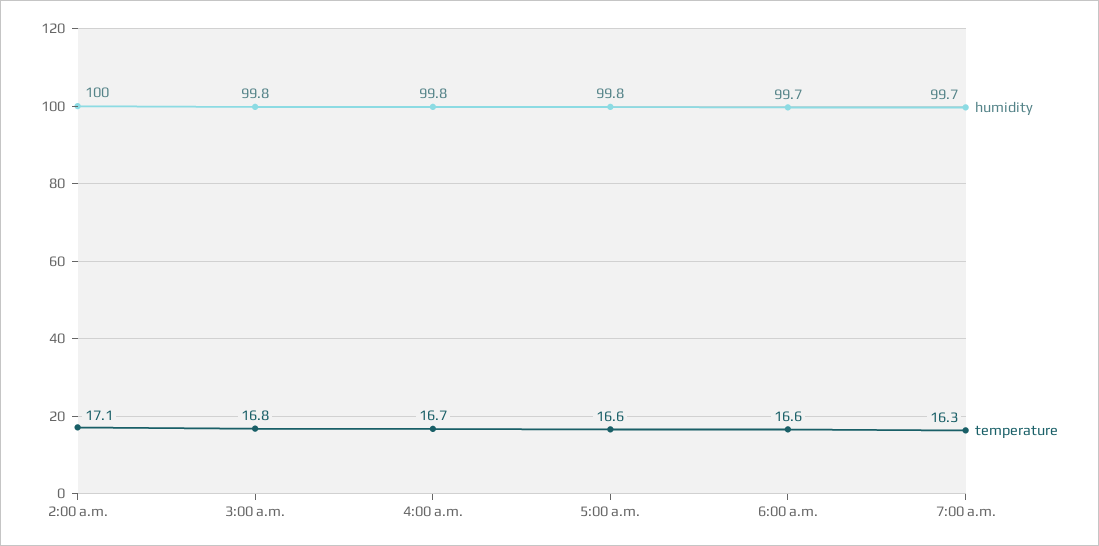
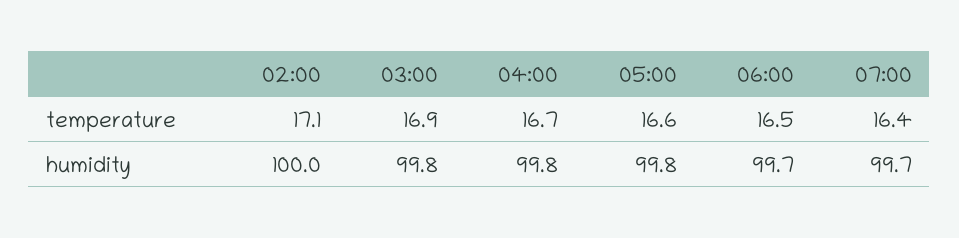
temperature, 3:00 a.m.: 16.8 -> 16.9
temperature, 6:00 a.m.: 16.6 -> 16.5
temperature, 7:00 a.m.: 16.3 -> 16.4

